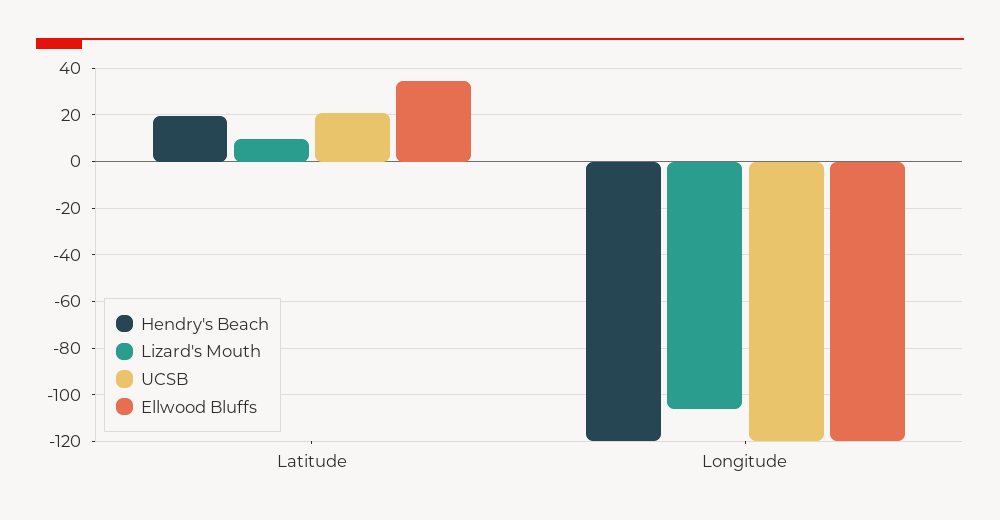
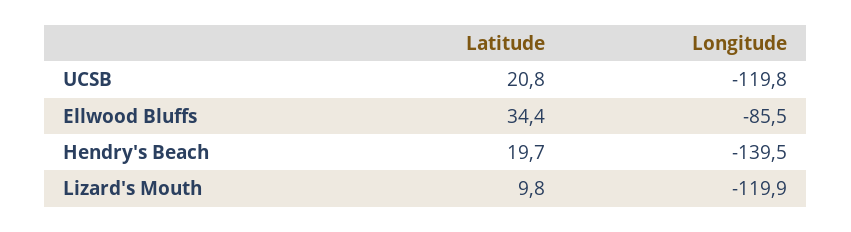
Hendry's Beach, Longitude: -120 -> -139.5
Lizard's Mouth, Longitude: -105 -> -119.9
Ellwood Bluffs, Longitude: -120 -> -85.5

